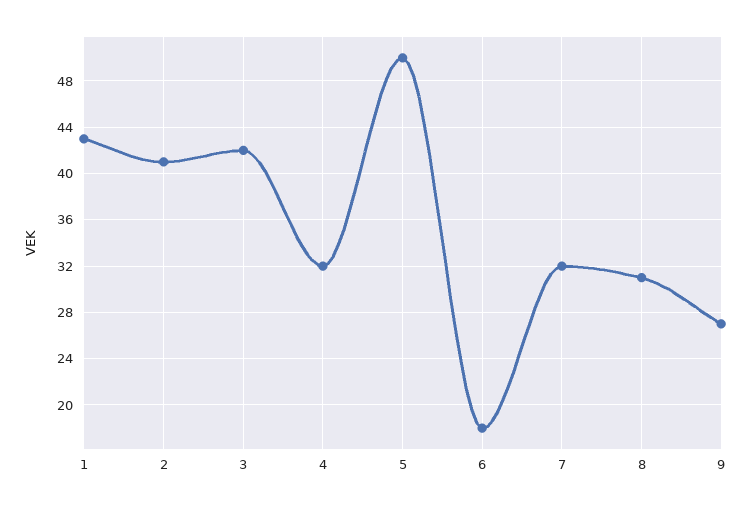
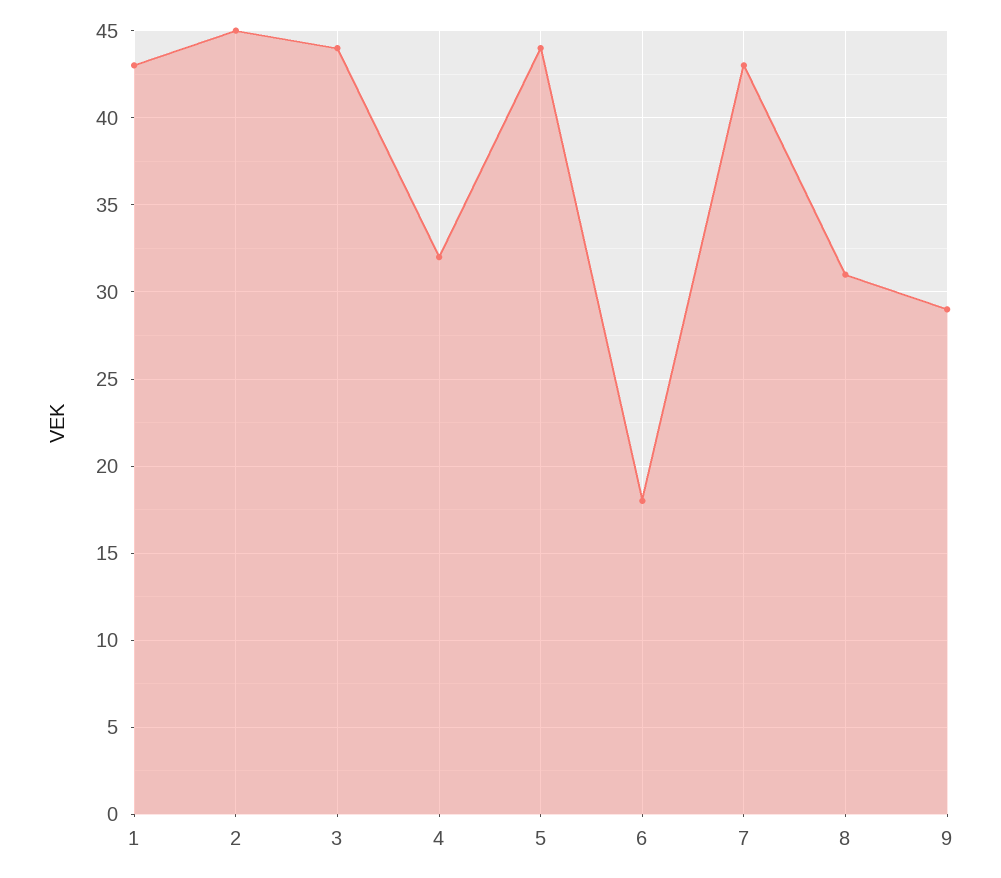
2: 41 -> 45
3: 42 -> 44
5: 50 -> 44
7: 32 -> 43
9: 27 -> 29

